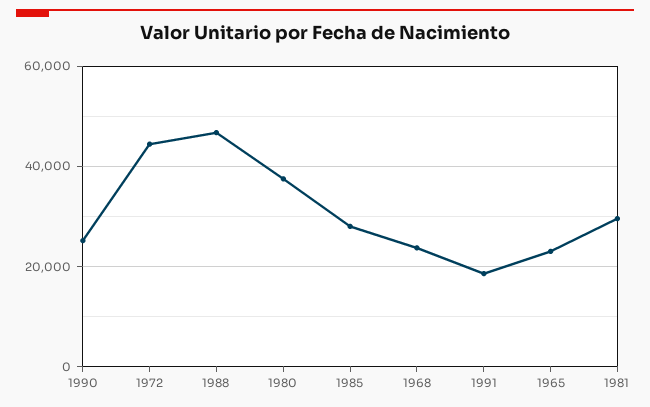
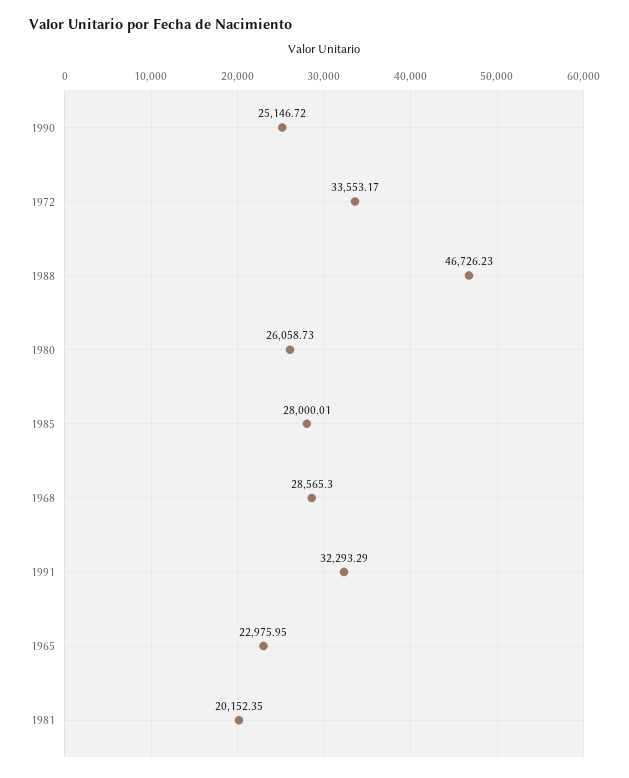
1972: 44000 -> 33553.17
1980: 38000 -> 26058.73
1968: 24000 -> 28565.3
1991: 18000 -> 32293.29
1981: 30000 -> 20152.35

